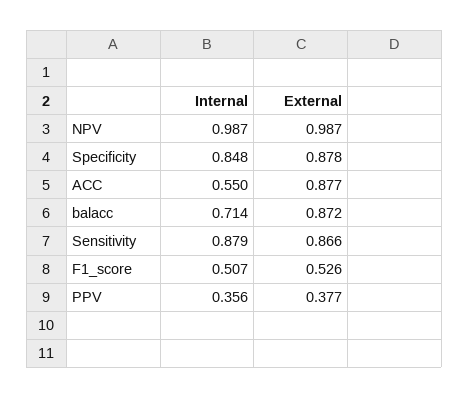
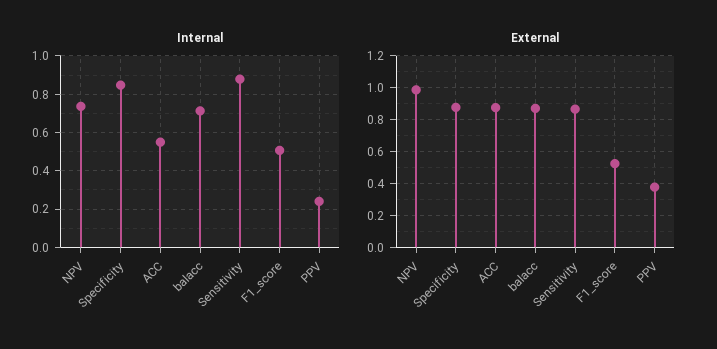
Internal, NPV: 0.987 -> 0.75
Internal, PPV: 0.356 -> 0.25

